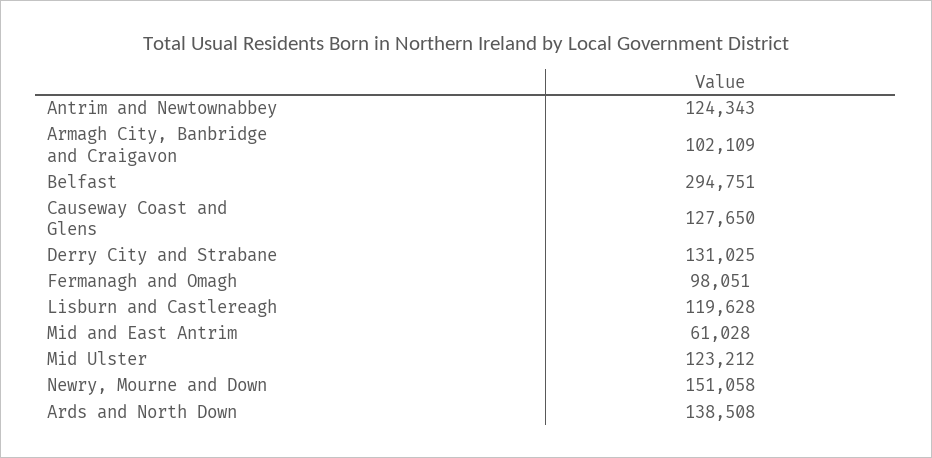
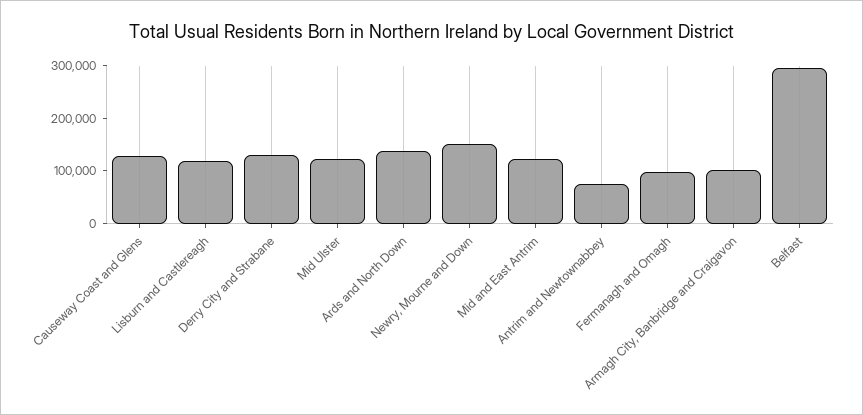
Antrim and Newtownabbey: 124343 -> 80000
Mid and East Antrim: 61028 -> 120000

